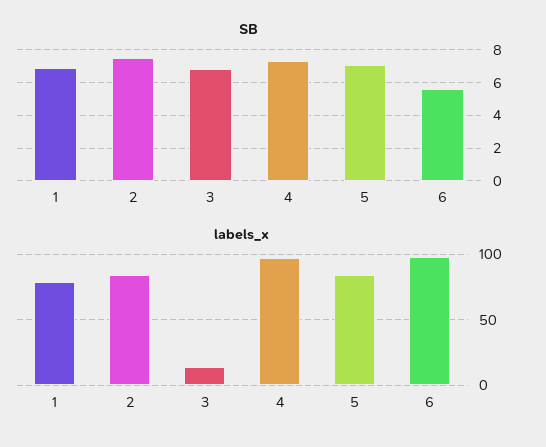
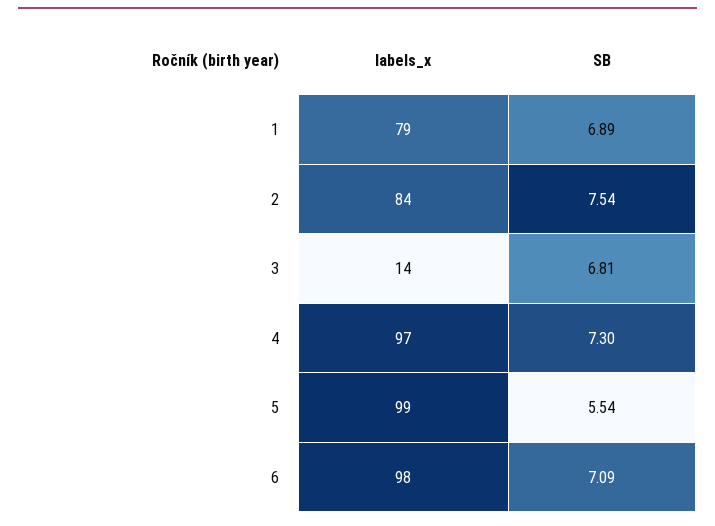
SB, 5: 7 -> 5.54
SB, 6: 5.5 -> 7.09
labels_x, 5: 85 -> 99

